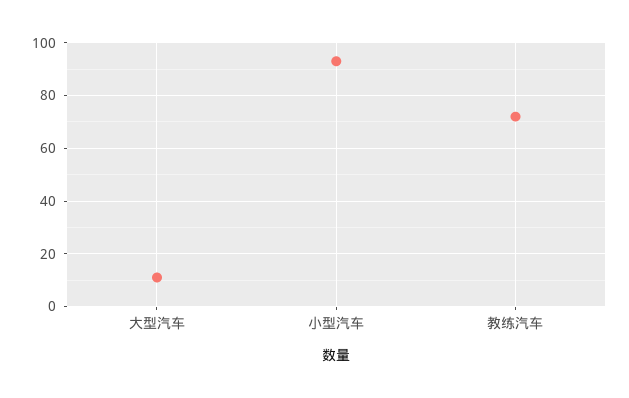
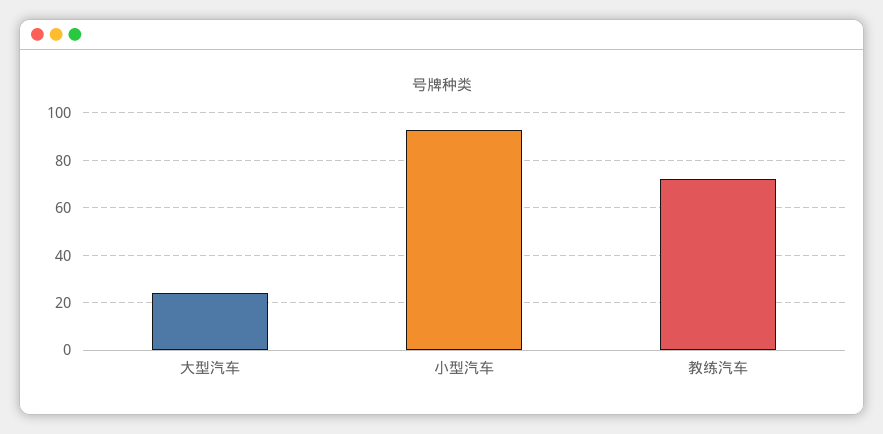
大型汽车: 10 -> 25

